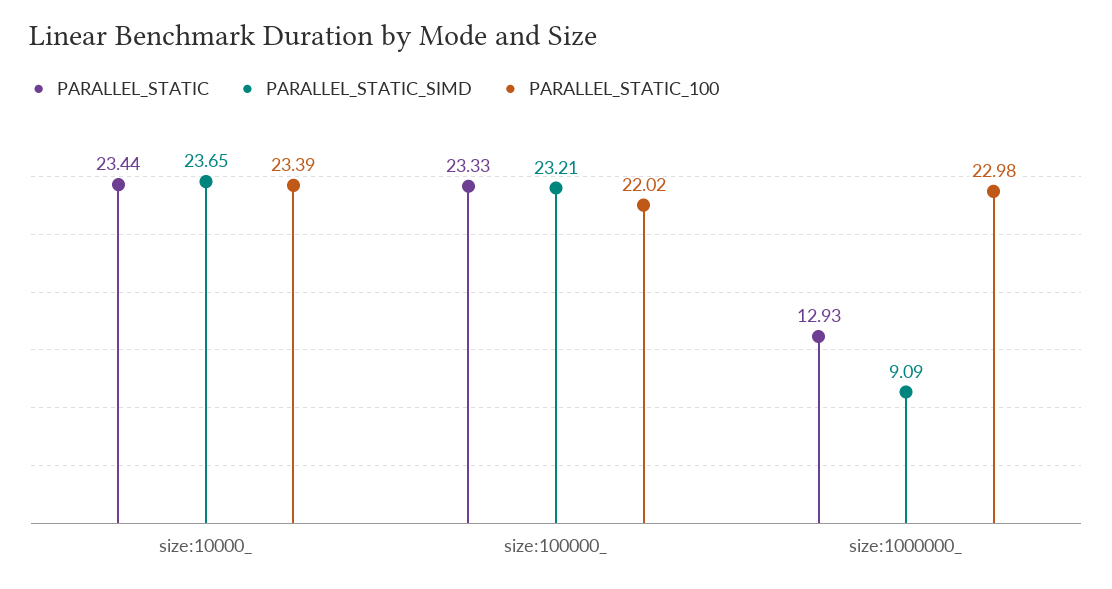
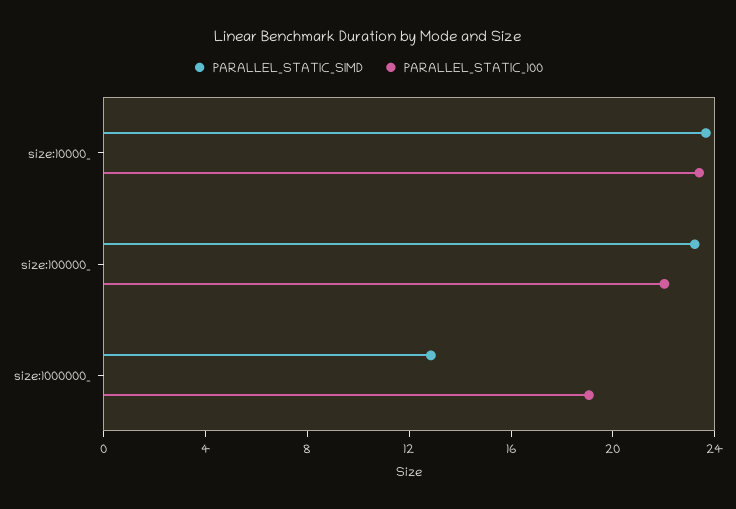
PARALLEL_STATIC, size:10000_: 23.44 -> none
PARALLEL_STATIC, size:100000_: 23.33 -> none
PARALLEL_STATIC, size:1000000_: 12.93 -> none
PARALLEL_STATIC_SIMD, size:1000000_: 9.09 -> 13
PARALLEL_STATIC_100, size:1000000_: 22.98 -> 19

